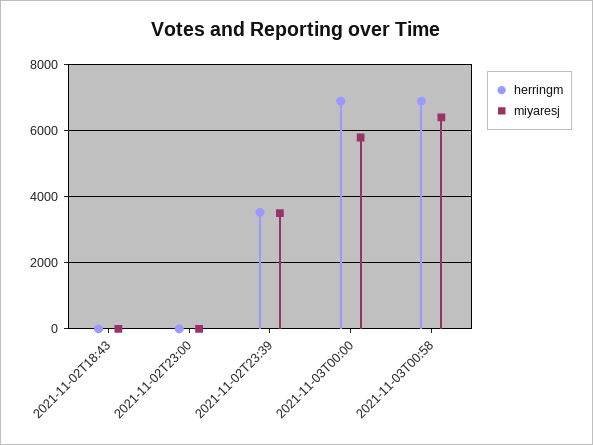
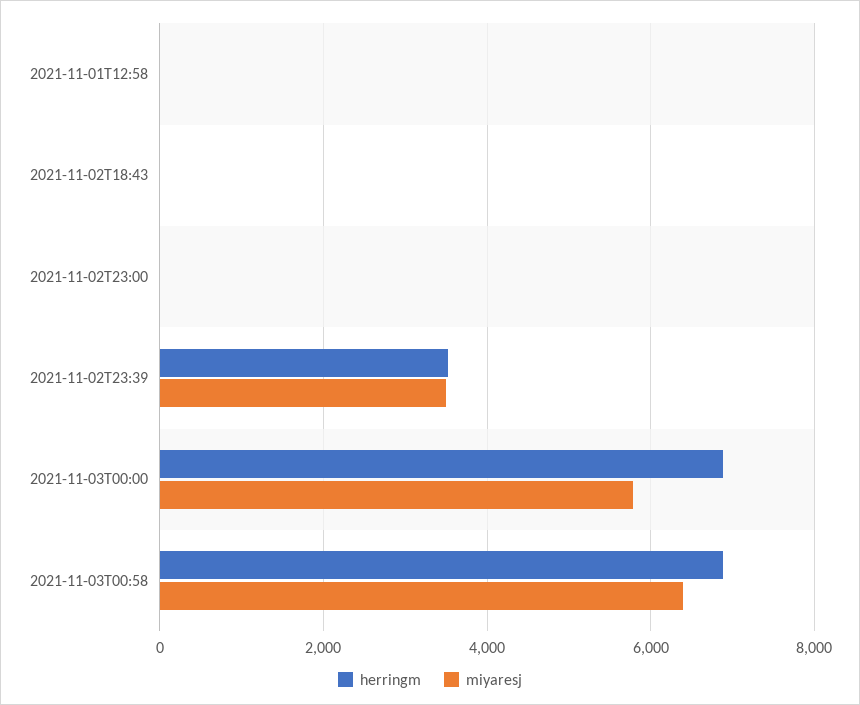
herringm, 2021-11-01T12:58: none -> 0
miyaresj, 2021-11-01T12:58: none -> 0

